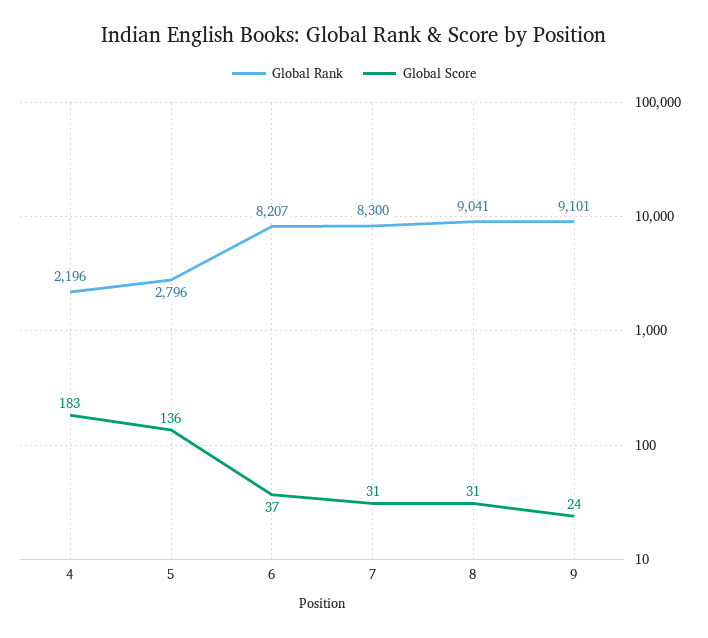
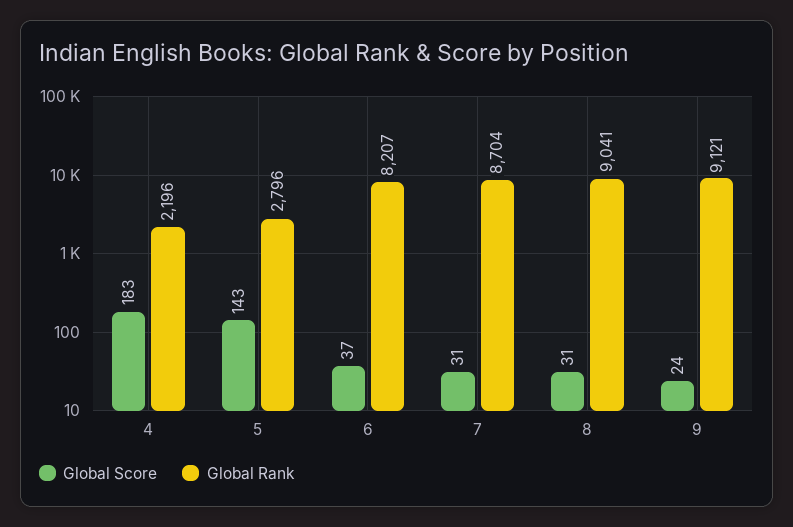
Global Score, 5: 136 -> 143
Global Rank, 7: 8300 -> 8704
Global Rank, 9: 9101 -> 9121

